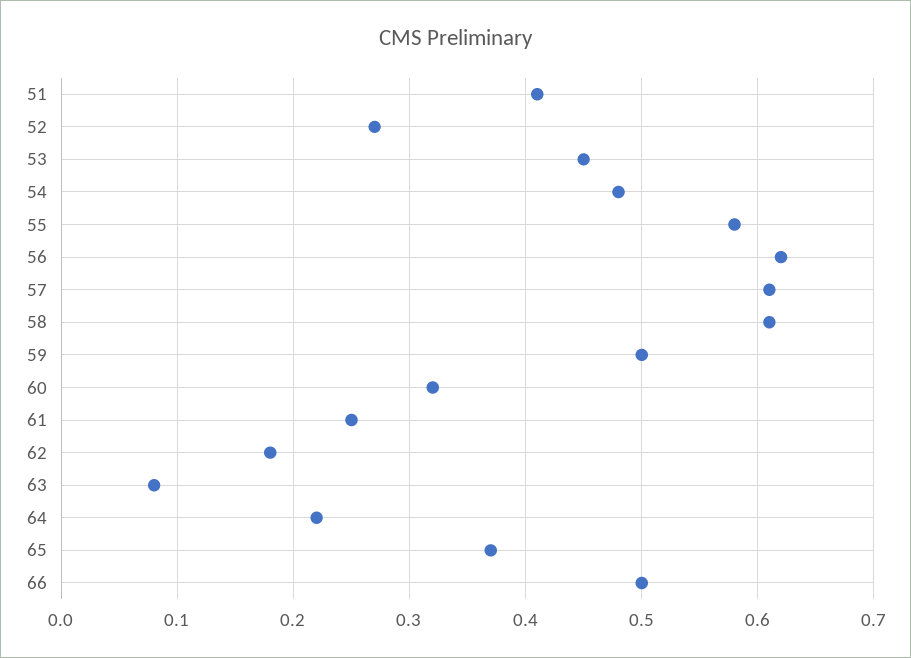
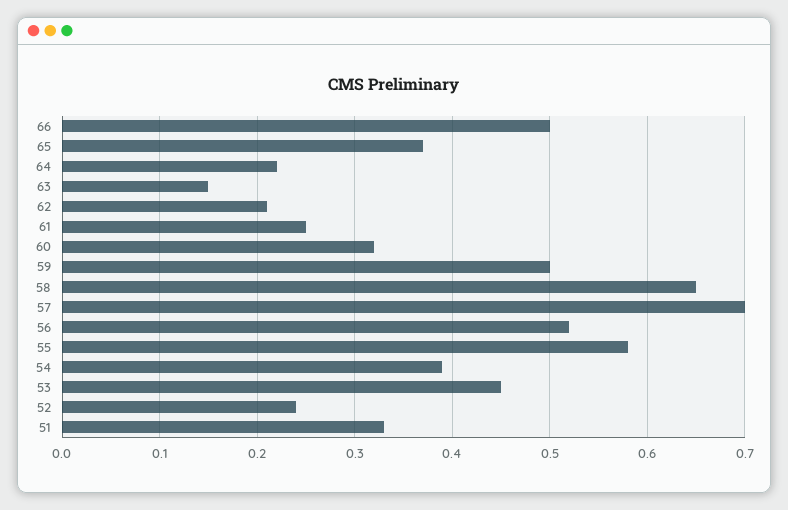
51: 0.41 -> 0.33
52: 0.27 -> 0.24
54: 0.48 -> 0.39
56: 0.62 -> 0.52
57: 0.61 -> 0.7
58: 0.61 -> 0.65
62: 0.18 -> 0.21
63: 0.08 -> 0.15

